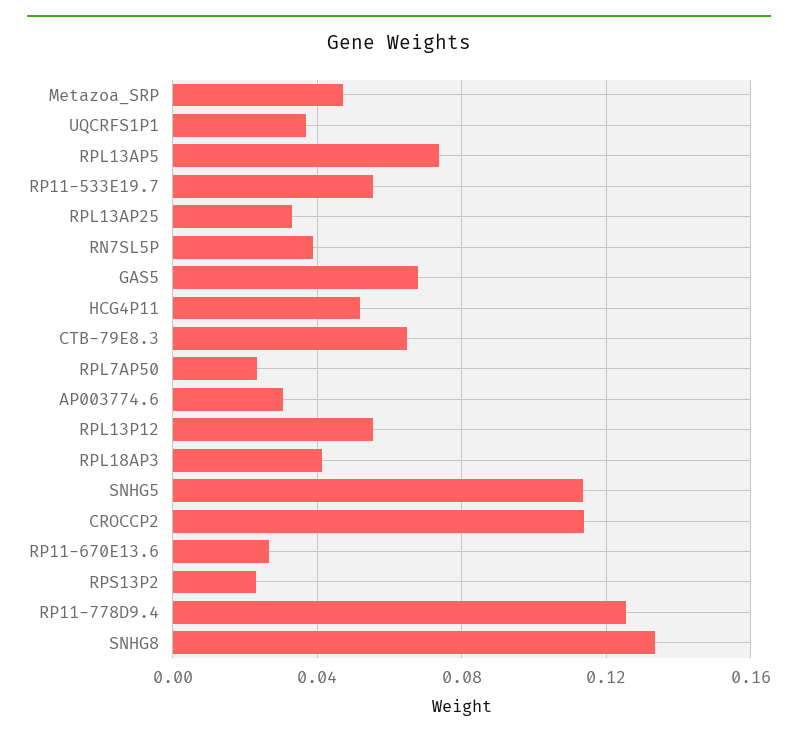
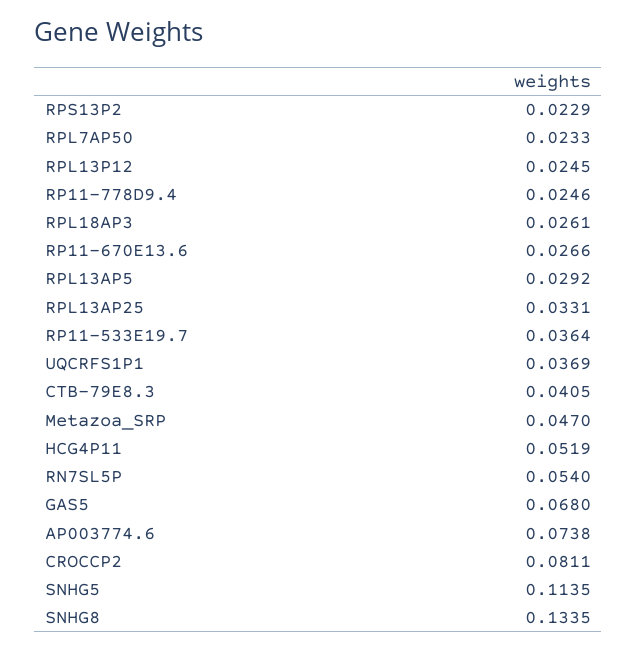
RPL13AP5: 0.075 -> 0.0292
RP11-533E19.7: 0.055 -> 0.0364
RN7SL5P: 0.04 -> 0.054
CTB-79E8.3: 0.065 -> 0.0405
AP003774.6: 0.03 -> 0.0738
RPL13P12: 0.055 -> 0.0245
RPL18AP3: 0.04 -> 0.0261
CROCCP2: 0.115 -> 0.0811
RP11-778D9.4: 0.125 -> 0.0246

